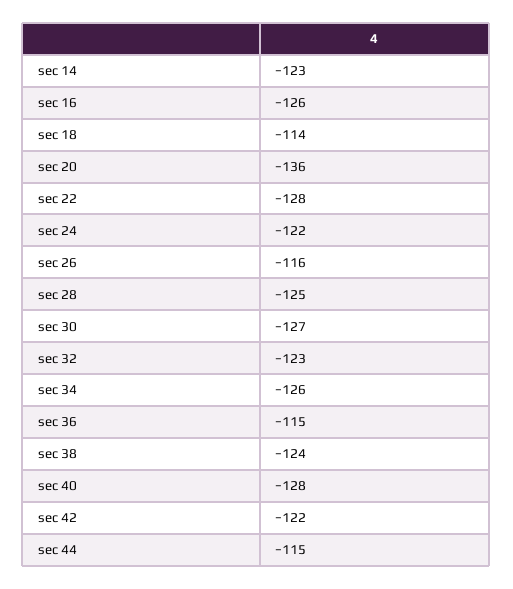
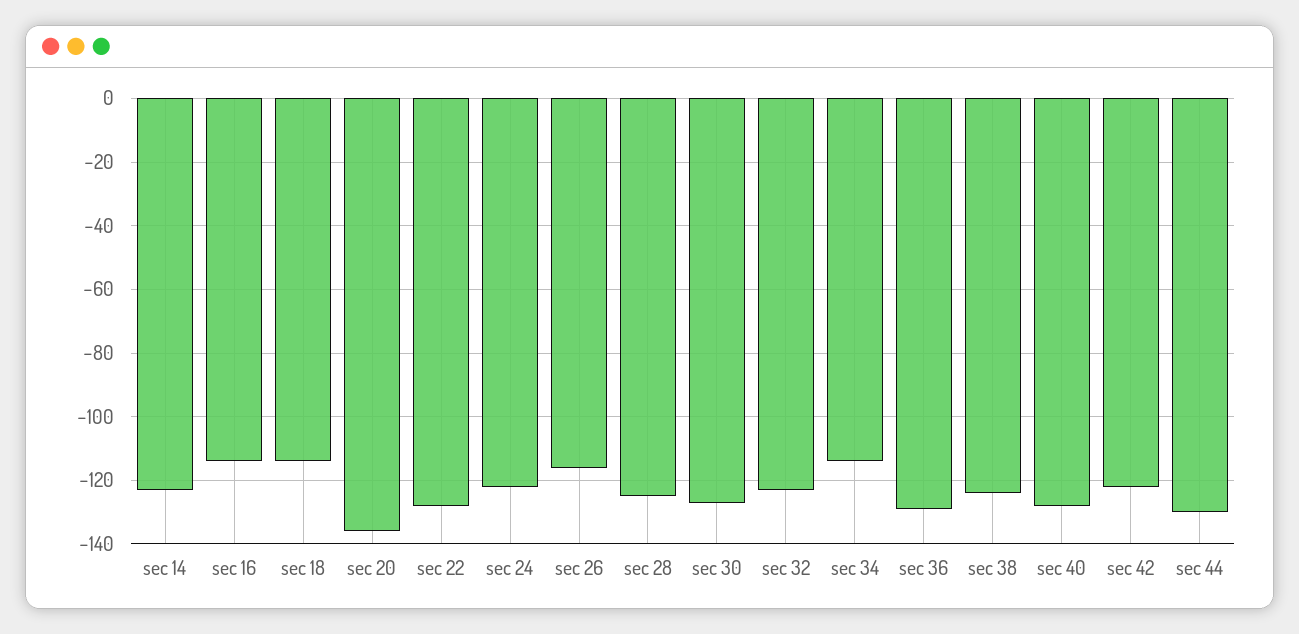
sec 16: -126 -> -115
sec 34: -126 -> -115
sec 36: -115 -> -130
sec 44: -115 -> -130

